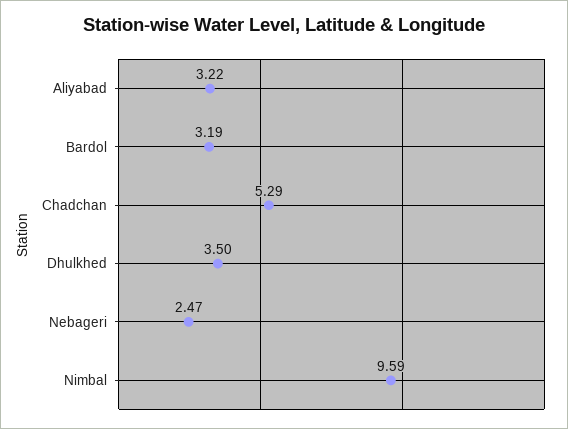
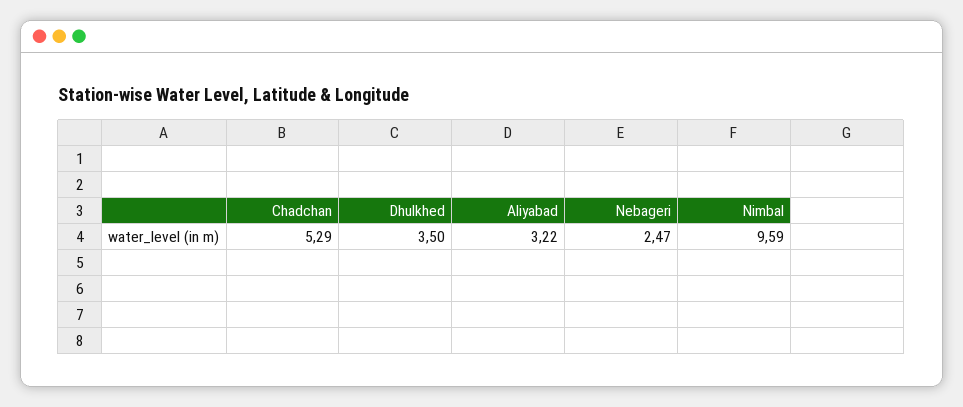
Bardol: 3.19 -> none

